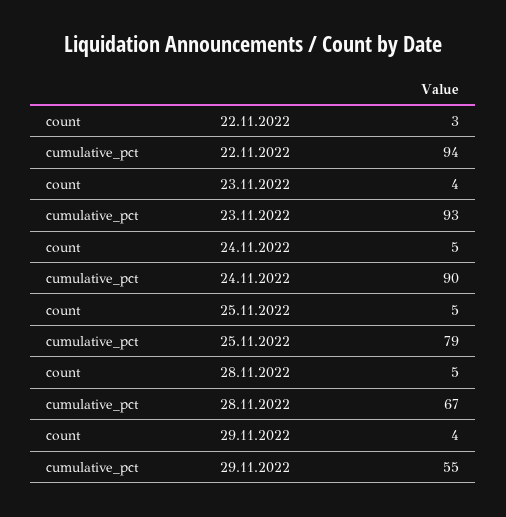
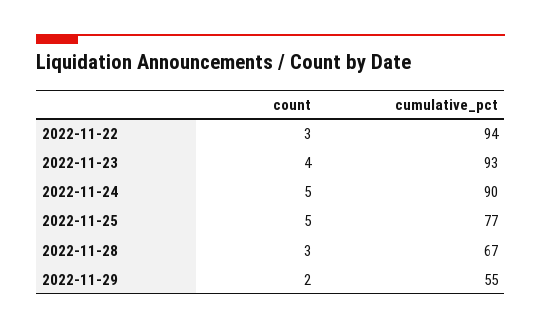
cumulative_pct, 25.11.2022: 79 -> 77
count, 28.11.2022: 5 -> 3
count, 29.11.2022: 4 -> 2

